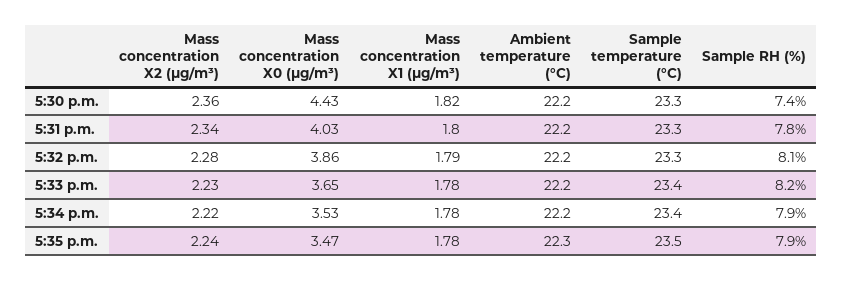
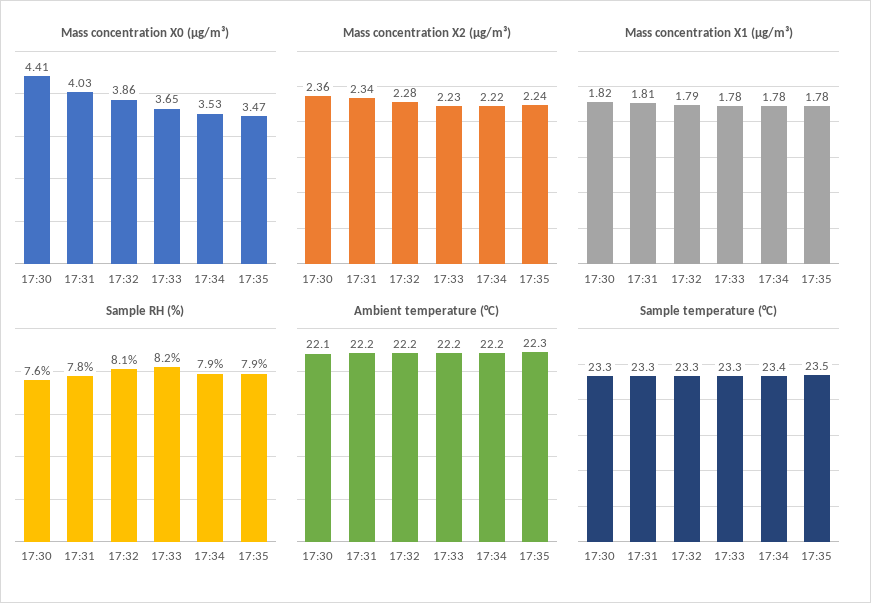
Mass concentration X0 (μg/m³), 5:30 p.m.: 4.43 -> 4.41
Ambient temperature (°C), 5:30 p.m.: 22.2 -> 22.1
Sample RH (%), 5:30 p.m.: 7.4 -> 7.6
Mass concentration X1 (μg/m³), 5:31 p.m.: 1.8 -> 1.81
Sample temperature (°C), 5:33 p.m.: 23.4 -> 23.3

